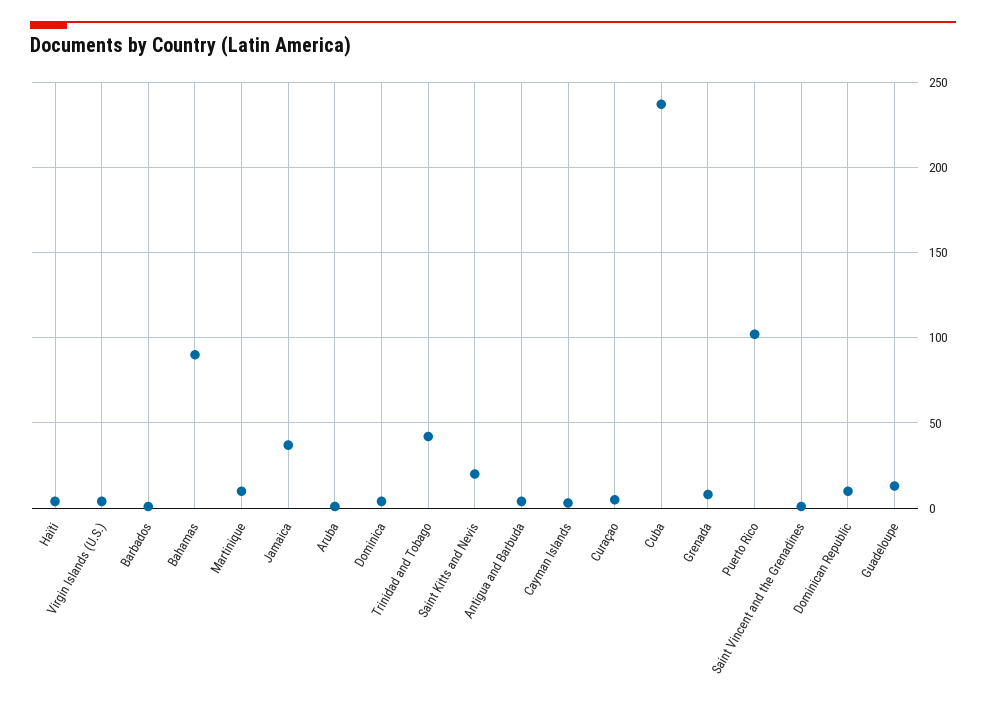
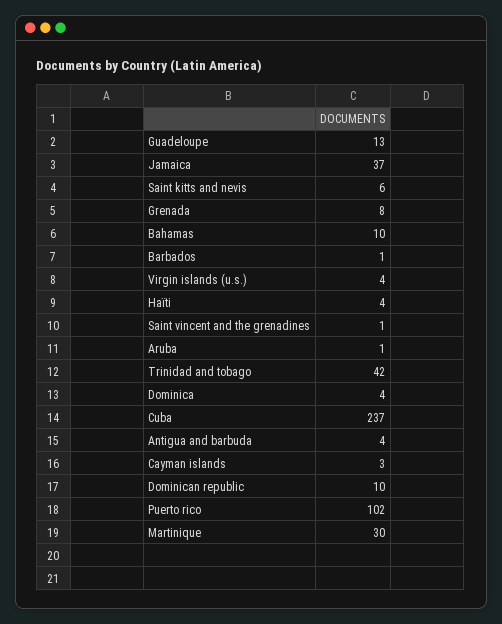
Bahamas: 90 -> 10
Martinique: 10 -> 30
Saint Kitts and Nevis: 20 -> 6
Curaçao: 5 -> none

